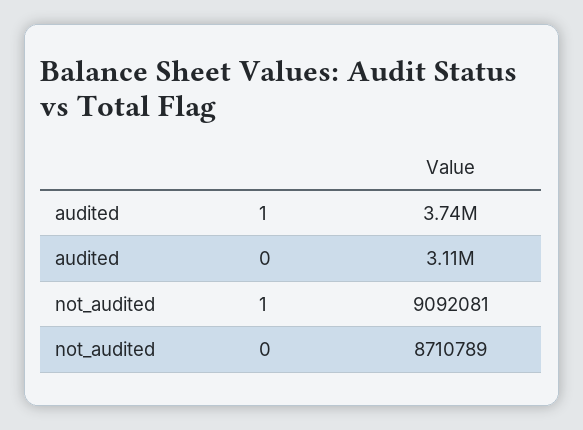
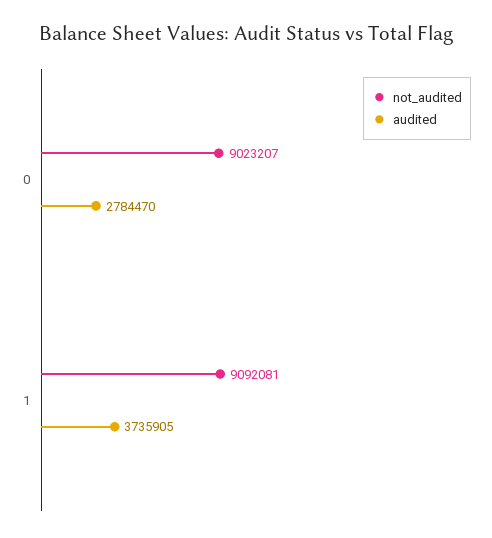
audited, 0: 3110000 -> 2784470
not_audited, 0: 8710789 -> 9023207

